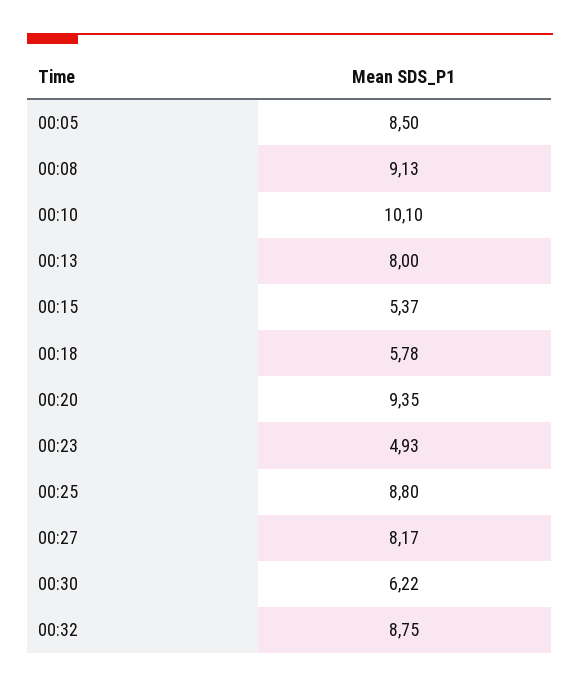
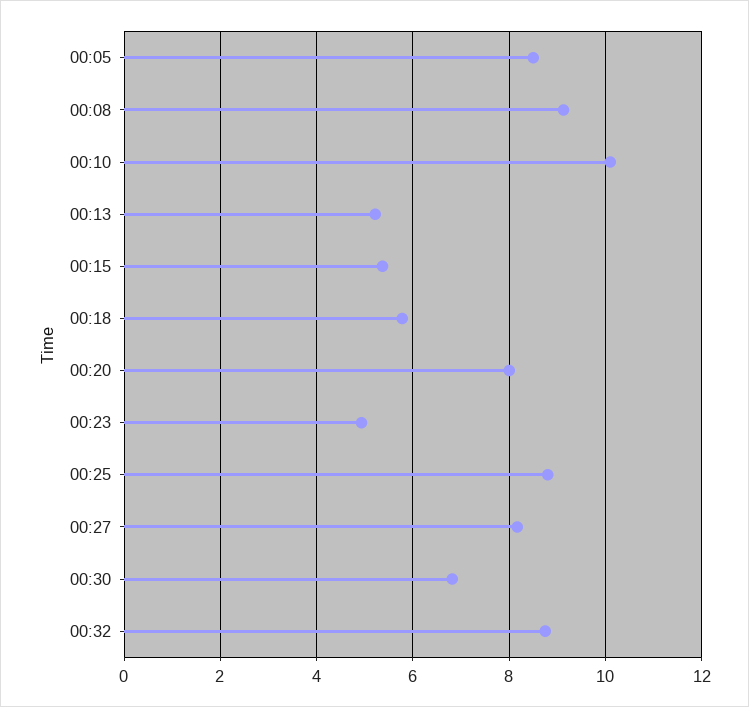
00:13: 8 -> 5.2
00:20: 9.35 -> 8
00:30: 6.22 -> 6.8

